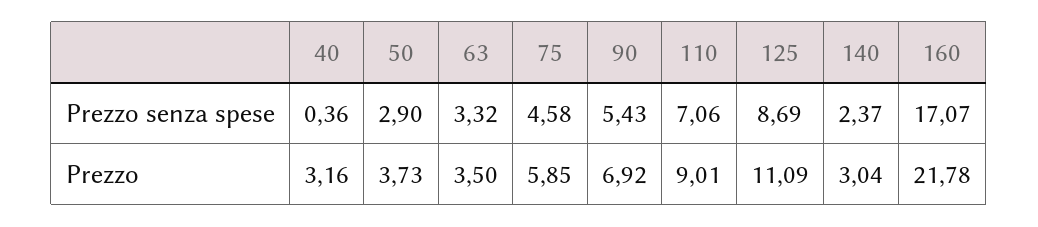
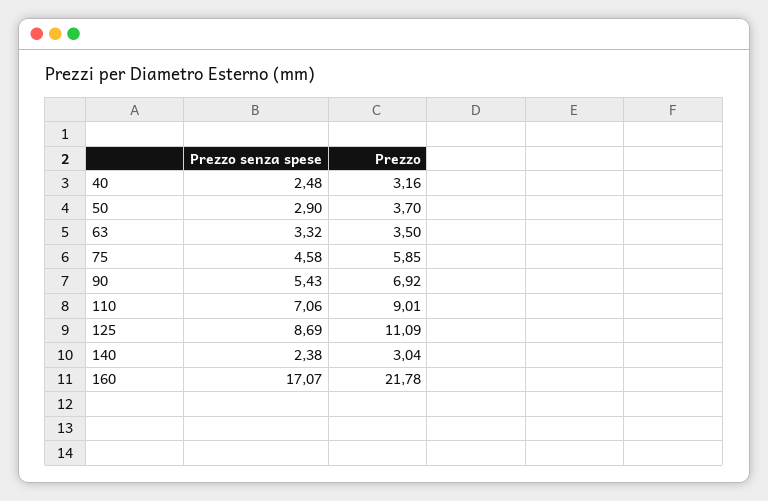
40, Prezzo senza spese: 0.36 -> 2.48
140, Prezzo senza spese: 2.37 -> 2.38
50, Prezzo: 3.73 -> 3.7

